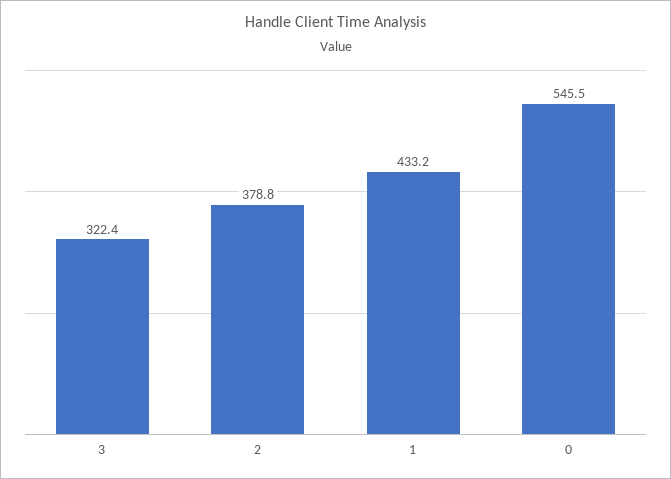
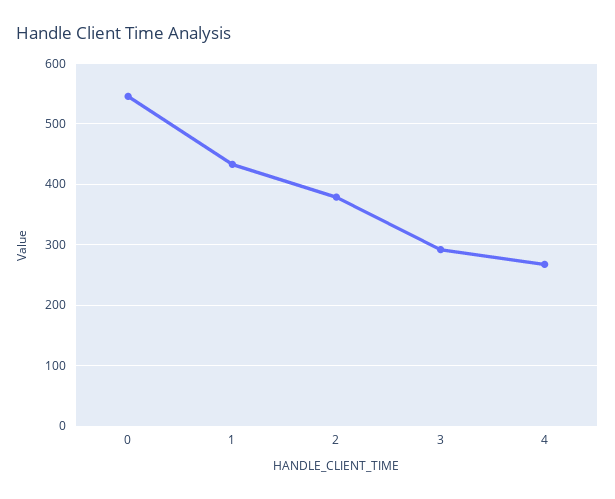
3: 322.4 -> 290
4: none -> 270

